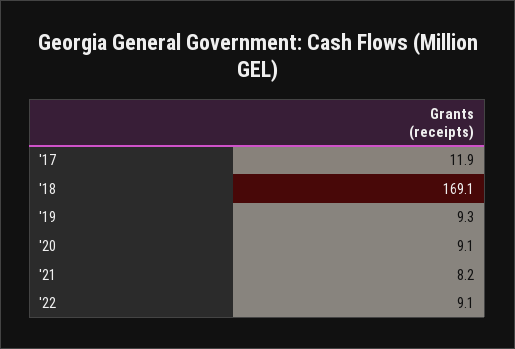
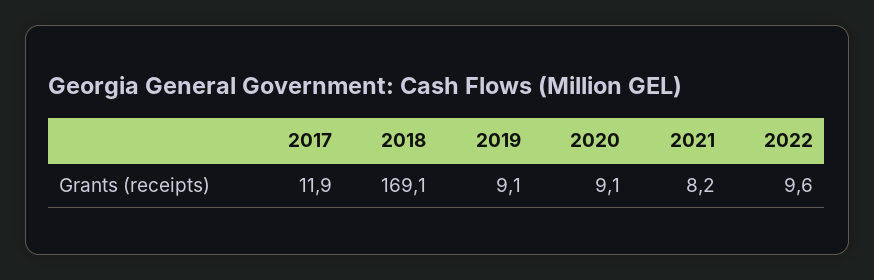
'19: 9.3 -> 9.1
'22: 9.1 -> 9.6

